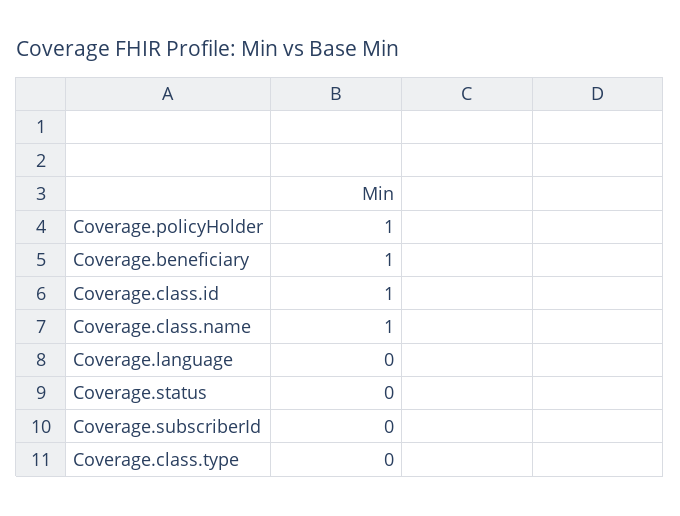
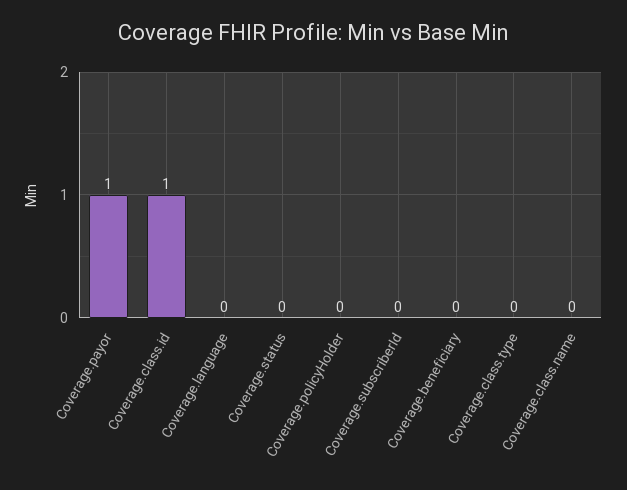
Coverage.policyHolder: 1 -> 0
Coverage.beneficiary: 1 -> 0
Coverage.class.name: 1 -> 0
Coverage.payor: none -> 1

